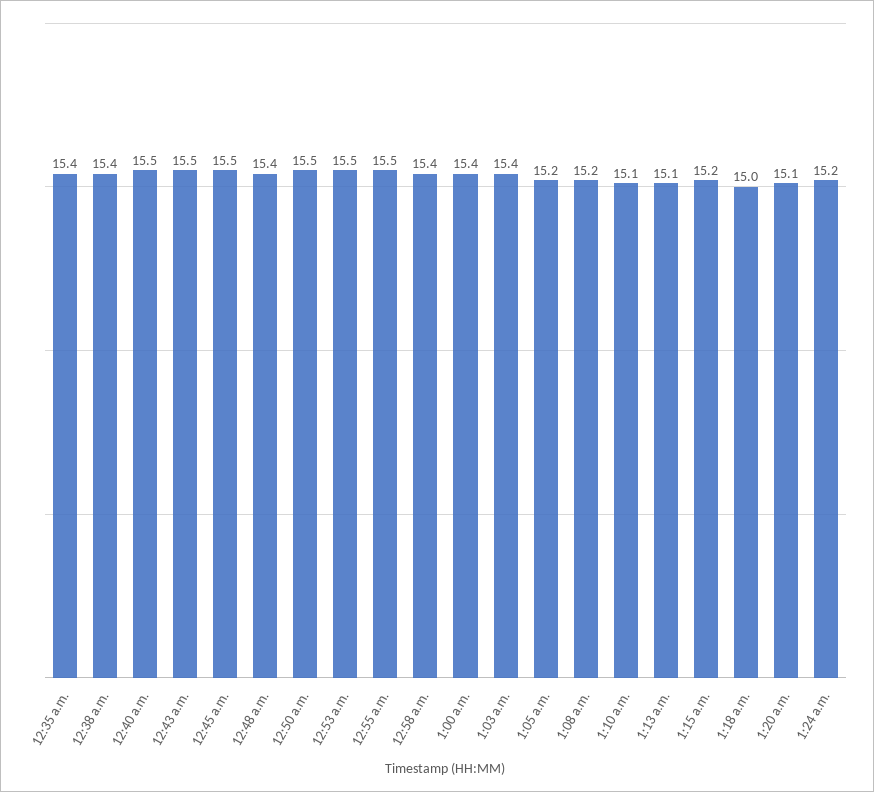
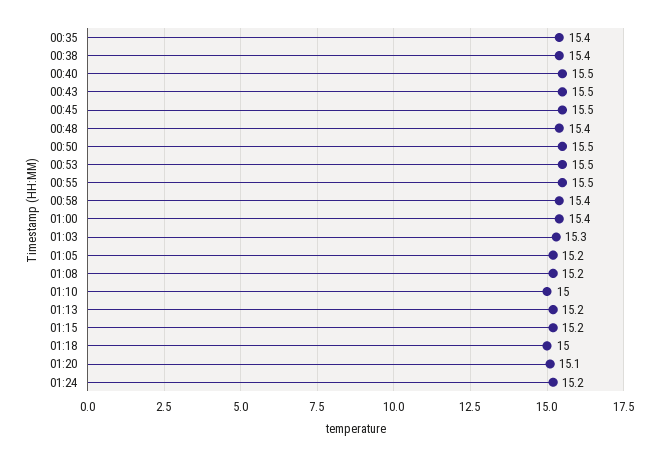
1:03 a.m.: 15.4 -> 15.3
1:10 a.m.: 15.1 -> 15
1:13 a.m.: 15.1 -> 15.2

